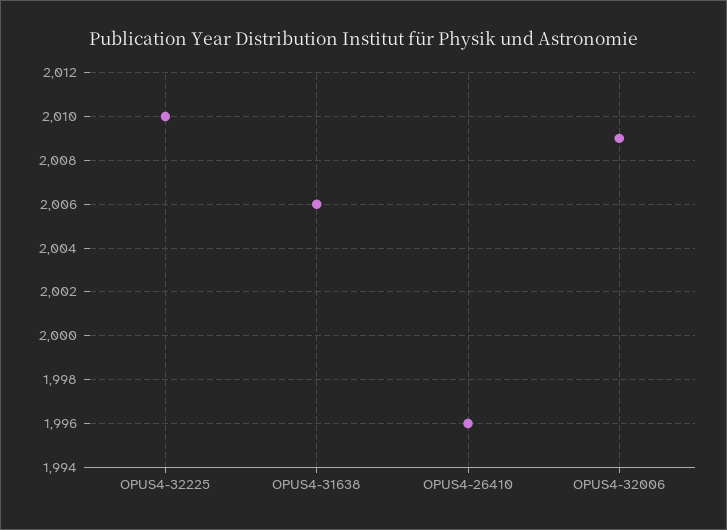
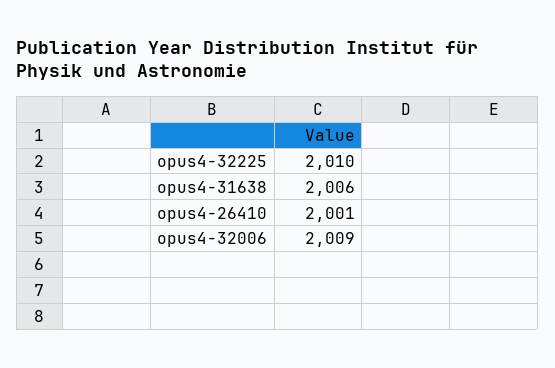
OPUS4-26410: 1996 -> 2001

